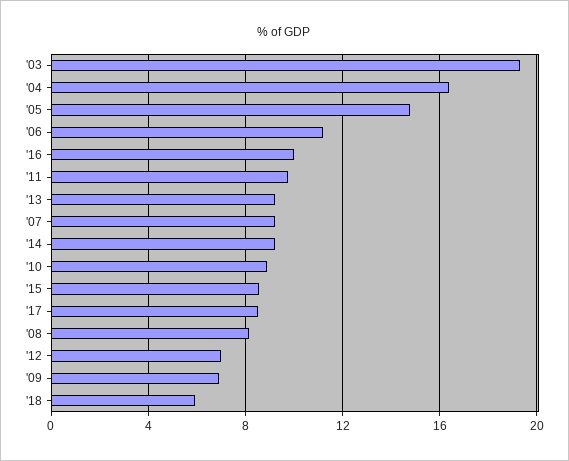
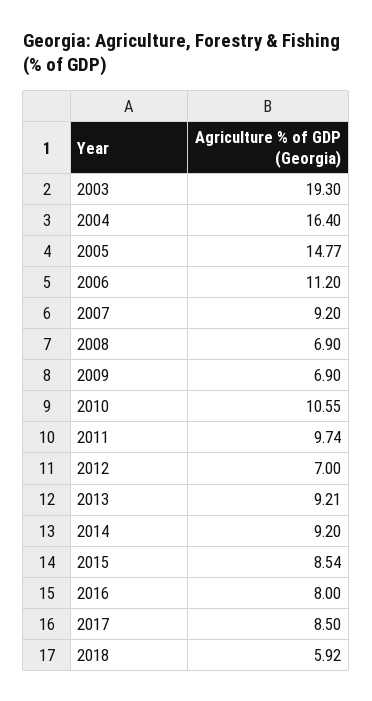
'16: 10 -> 8
'10: 9 -> 10.55
'08: 8 -> 6.9

